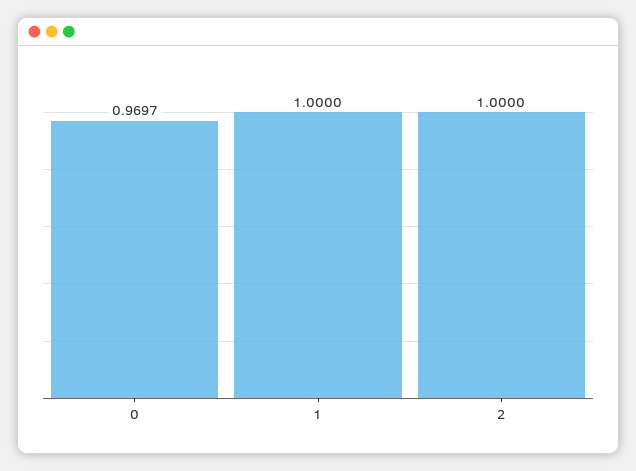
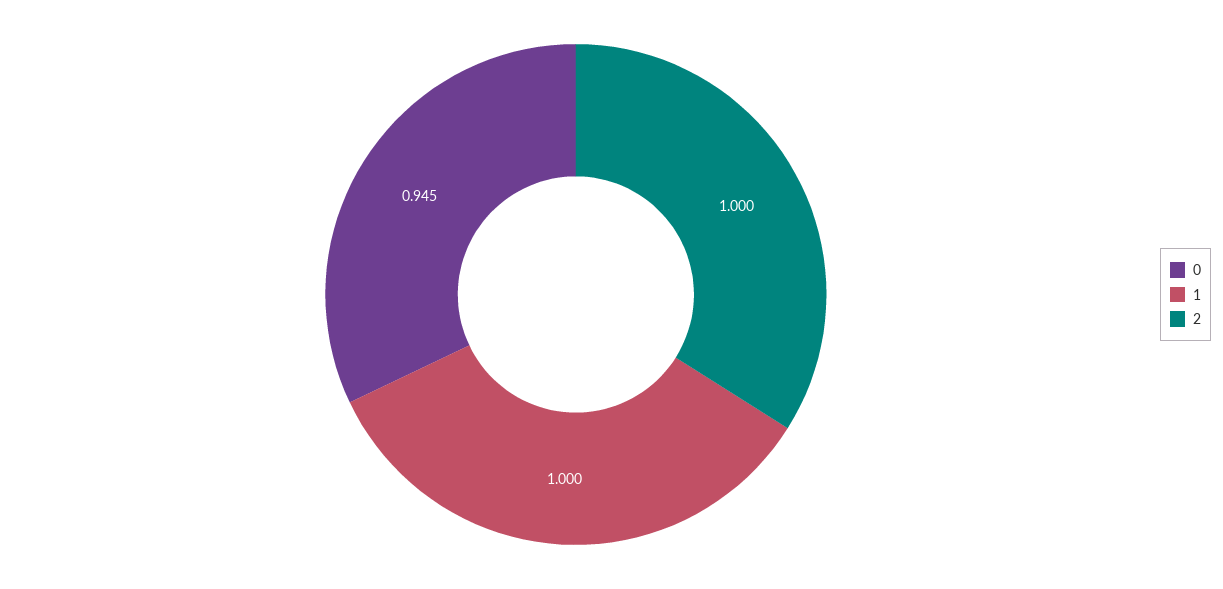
0: 0.9697 -> 0.945

